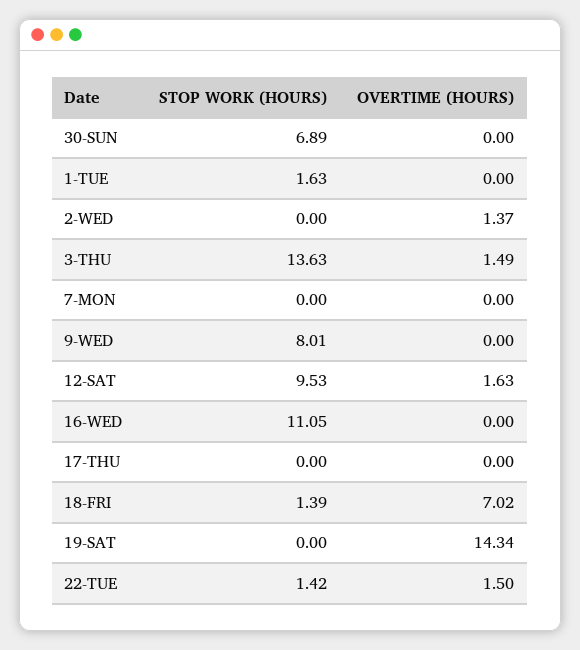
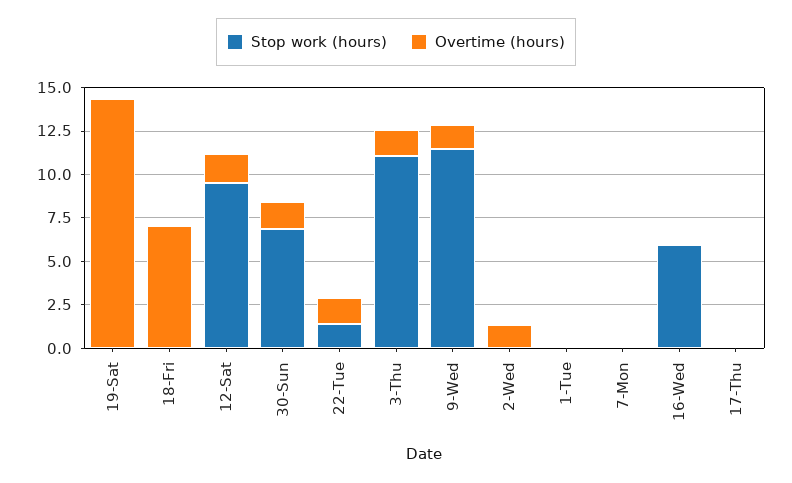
OVERTIME (HOURS), 30-SUN: 0 -> 1.5
STOP WORK (HOURS), 1-TUE: 1.63 -> 0
STOP WORK (HOURS), 3-THU: 13.63 -> 11
STOP WORK (HOURS), 9-WED: 8.01 -> 11.5
OVERTIME (HOURS), 9-WED: 0 -> 1.5
STOP WORK (HOURS), 16-WED: 11.05 -> 6
STOP WORK (HOURS), 18-FRI: 1.39 -> 0

